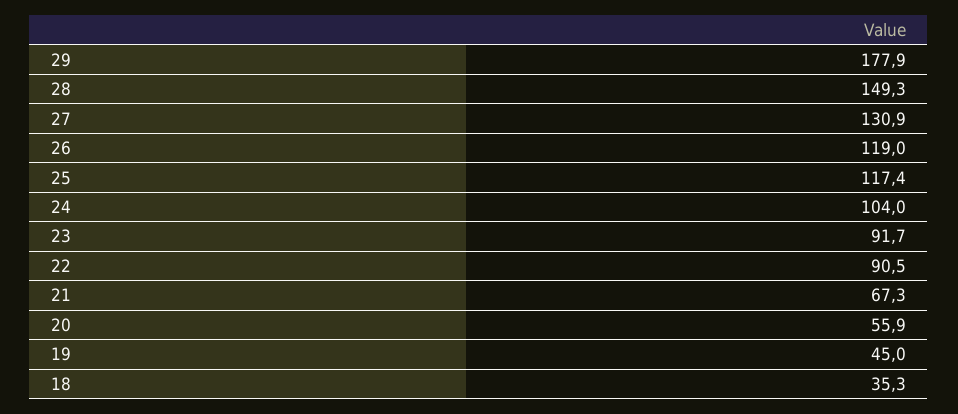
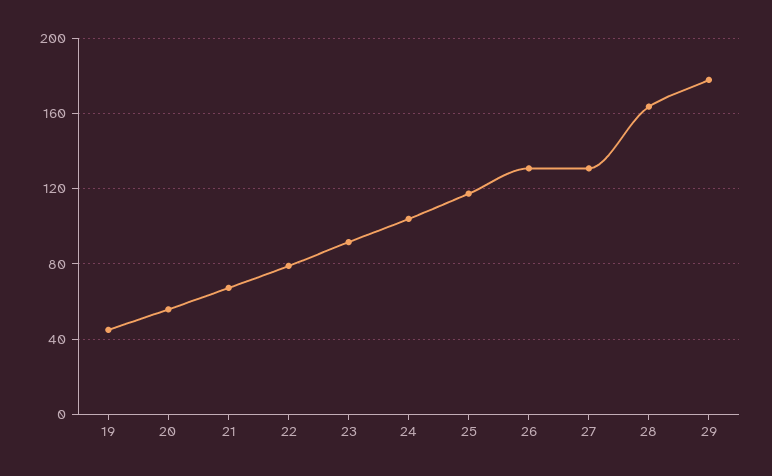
28: 149.3 -> 165
26: 119 -> 130
22: 90.5 -> 80
18: 35.3 -> none

